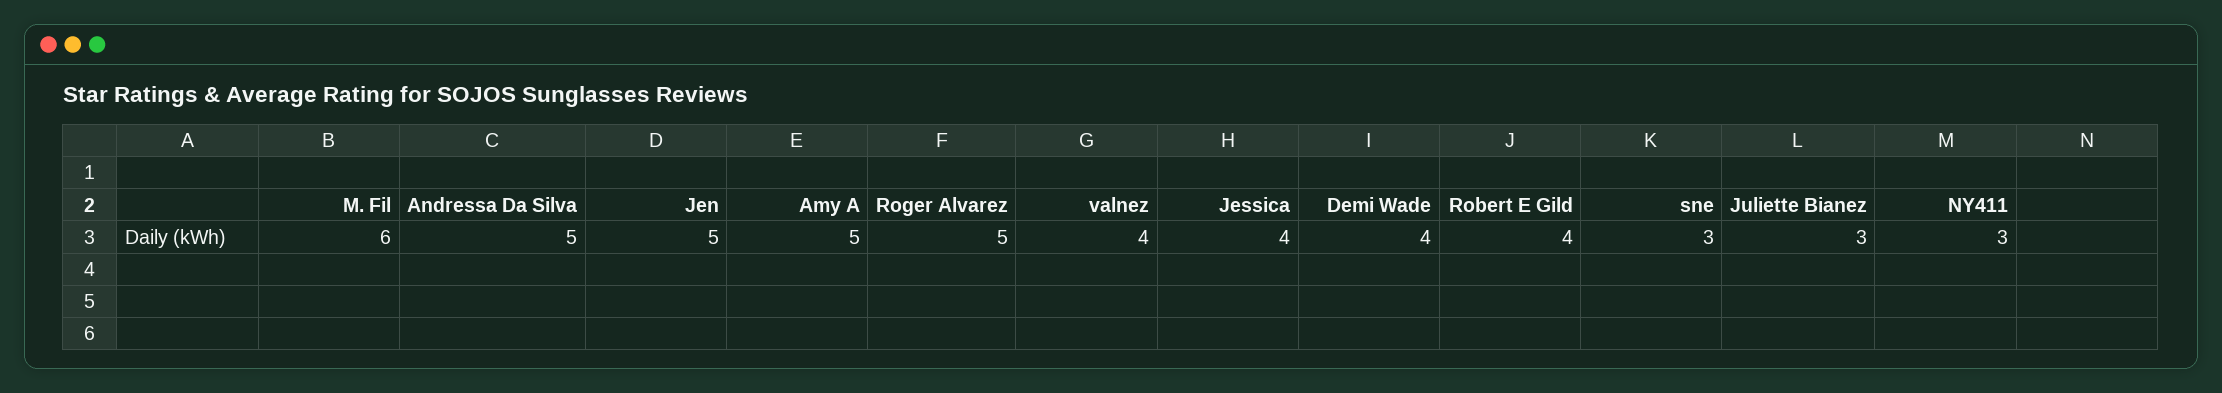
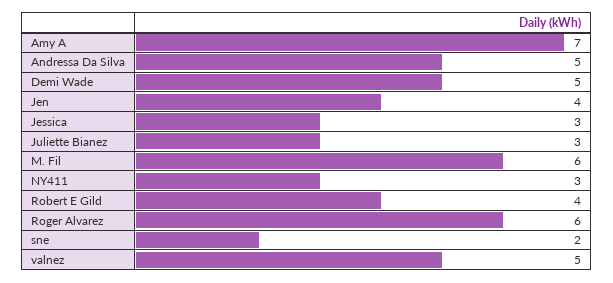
Jen: 5 -> 4
Amy A: 5 -> 7
Roger Alvarez: 5 -> 6
valnez: 4 -> 5
Jessica: 4 -> 3
Demi Wade: 4 -> 5
sne: 3 -> 2

